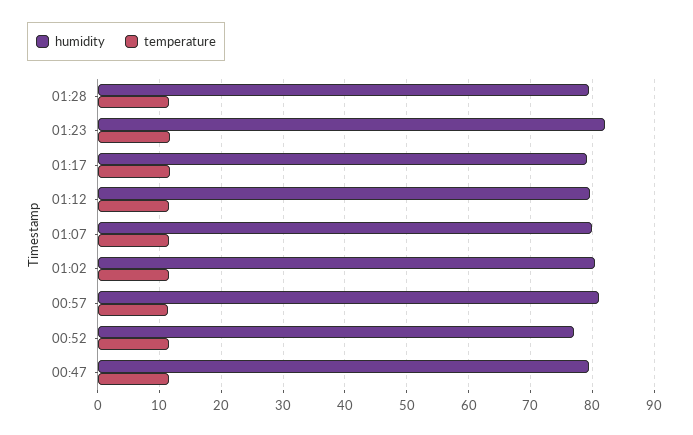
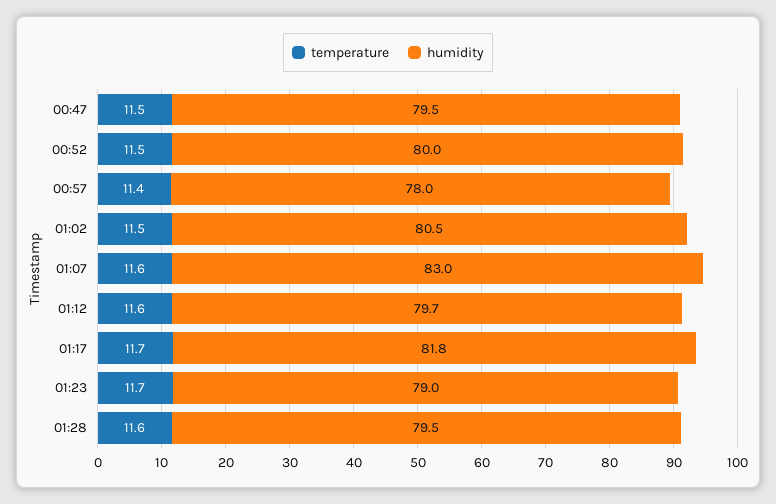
humidity, 01:23: 82 -> 79
humidity, 01:17: 79 -> 81.8
humidity, 01:07: 80 -> 83
humidity, 00:57: 81 -> 78
humidity, 00:52: 77 -> 80

